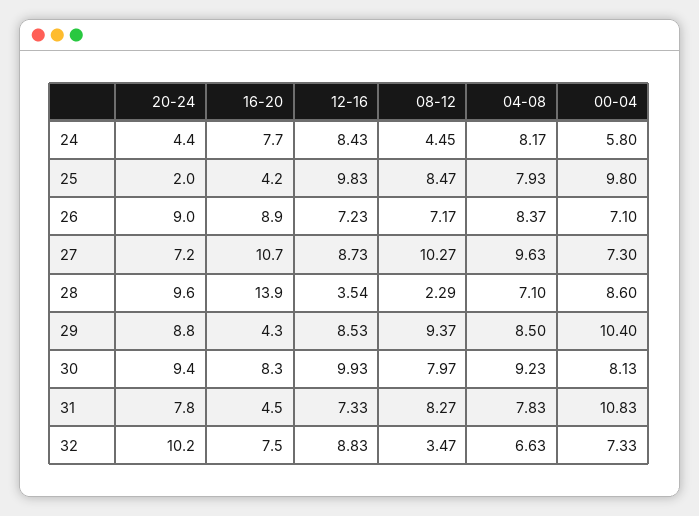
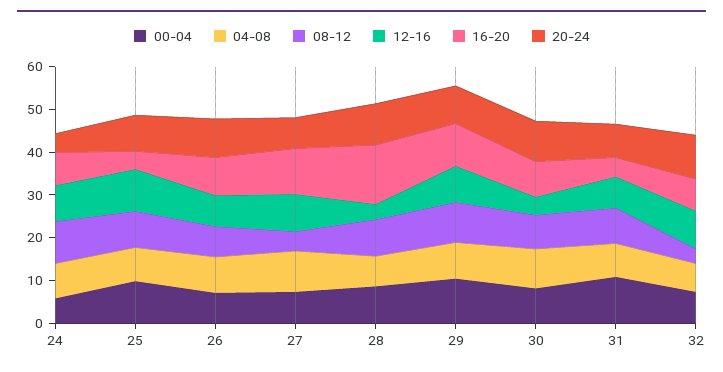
08-12, 24: 4.45 -> 10
20-24, 25: 2 -> 8
08-12, 27: 10.27 -> 4
08-12, 28: 2.29 -> 8
16-20, 29: 4.3 -> 10
12-16, 30: 9.93 -> 4

